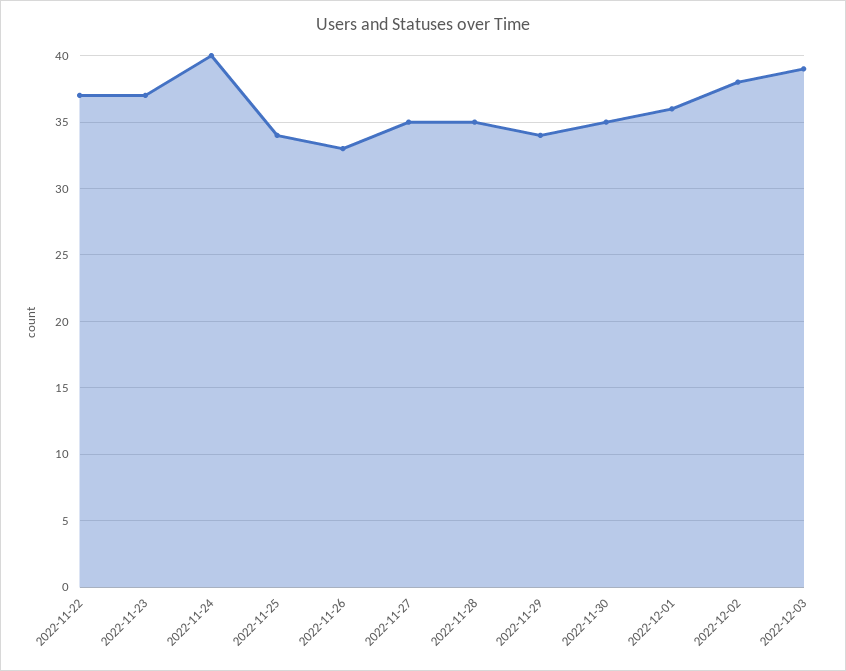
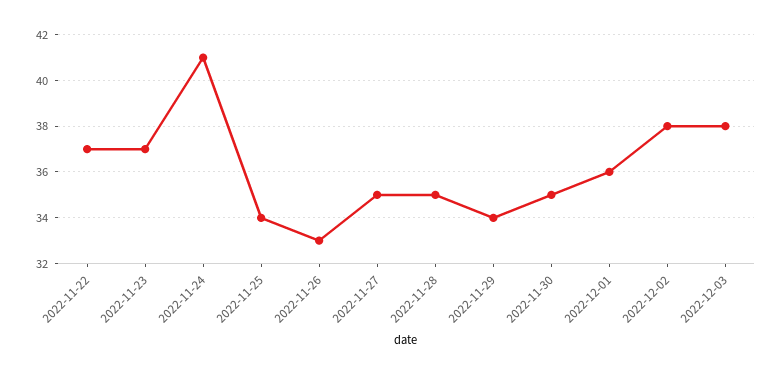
2022-11-24: 40 -> 41
2022-12-03: 39 -> 38

